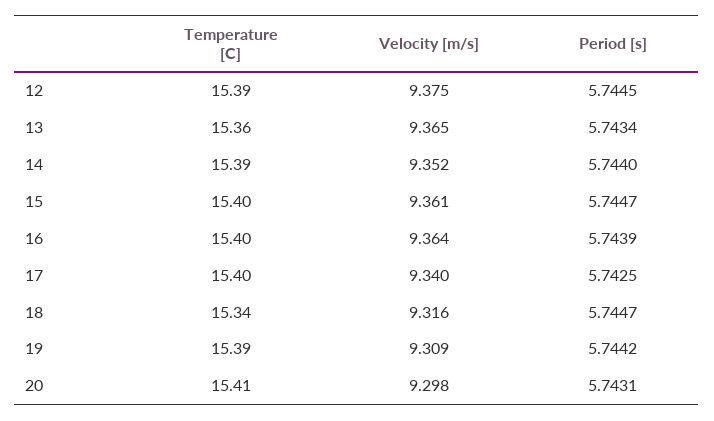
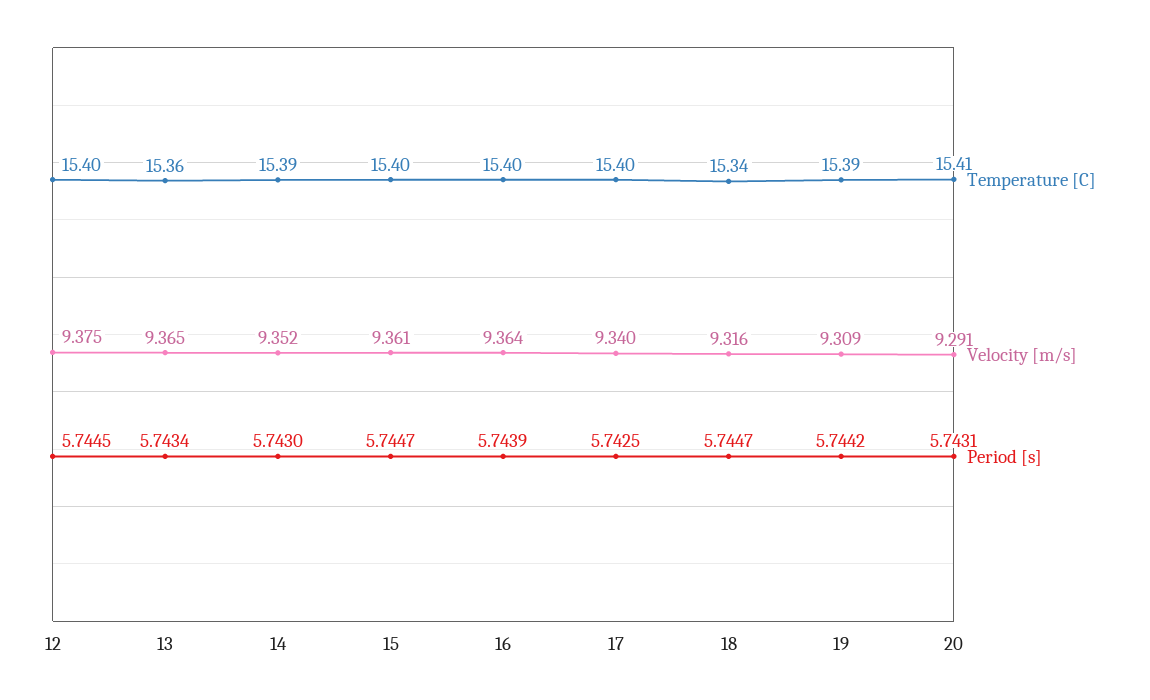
Temperature [C], 12: 15.39 -> 15.4
Period [s], 14: 5.744 -> 5.743
Velocity [m/s], 20: 9.298 -> 9.291

